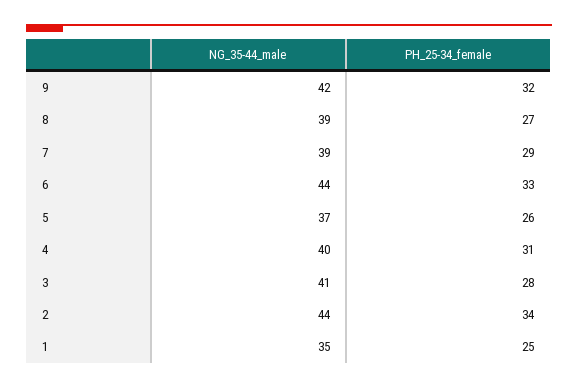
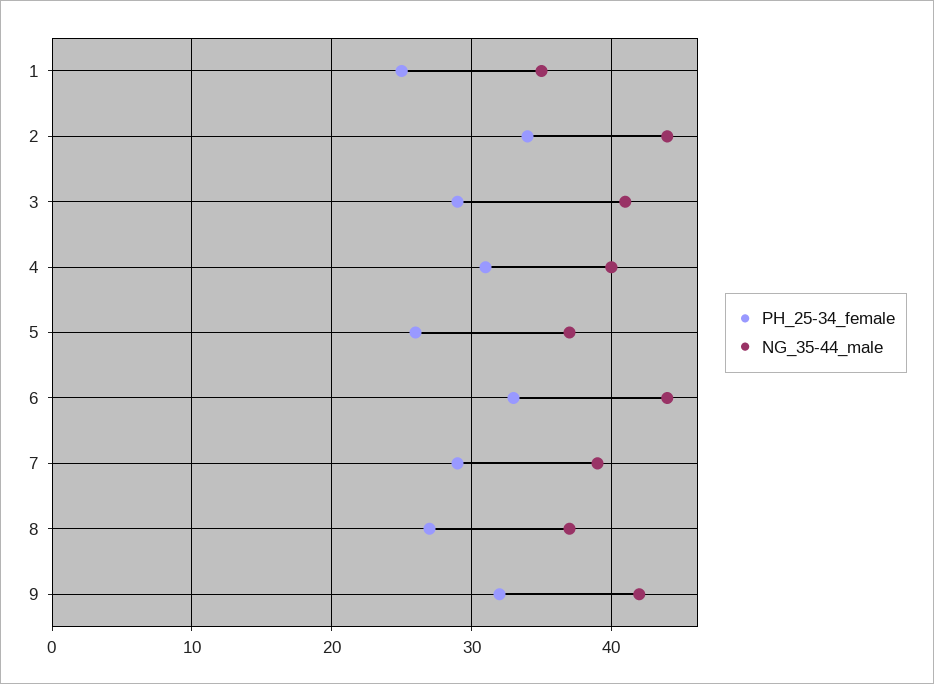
NG_35-44_male, 8: 39 -> 37
PH_25-34_female, 3: 28 -> 29

